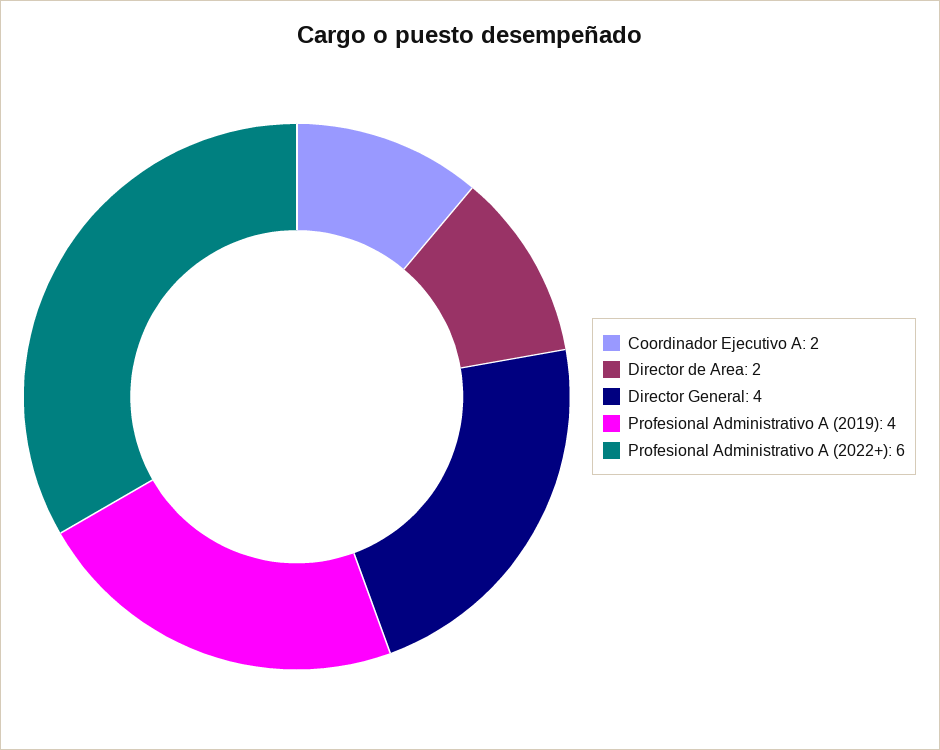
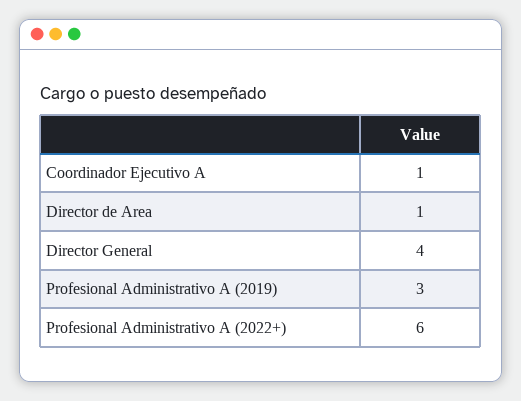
Coordinador Ejecutivo A: 2 -> 1
Director de Area: 2 -> 1
Profesional Administrativo A (2019): 4 -> 3

